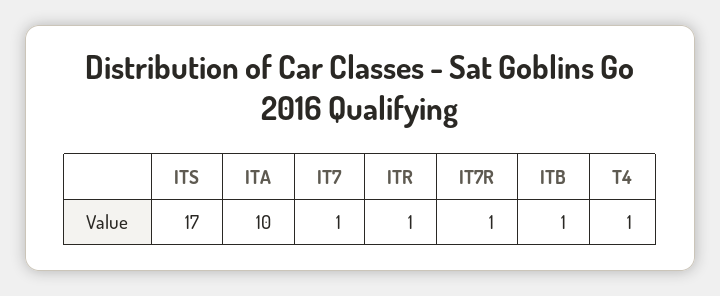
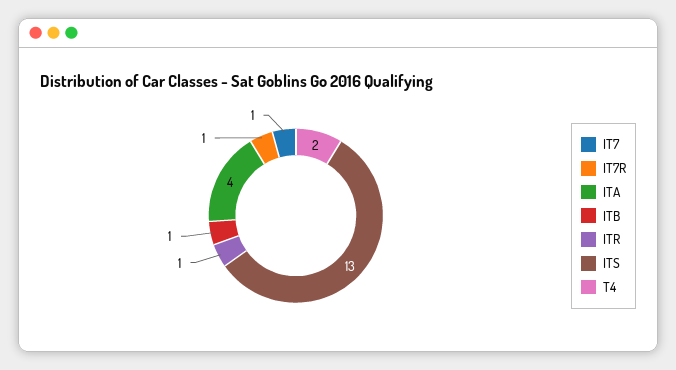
ITS: 17 -> 13
ITA: 10 -> 4
T4: 1 -> 2

